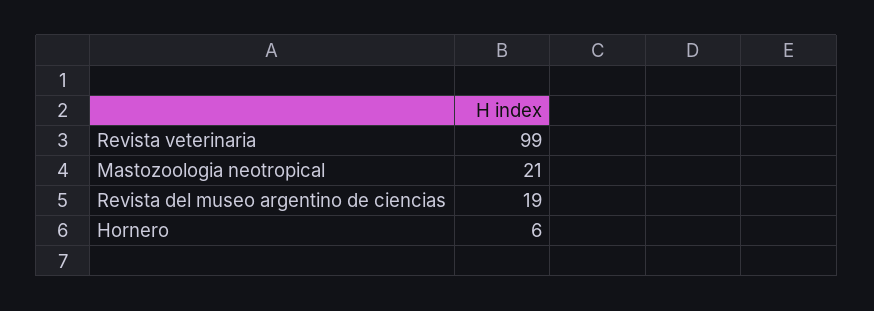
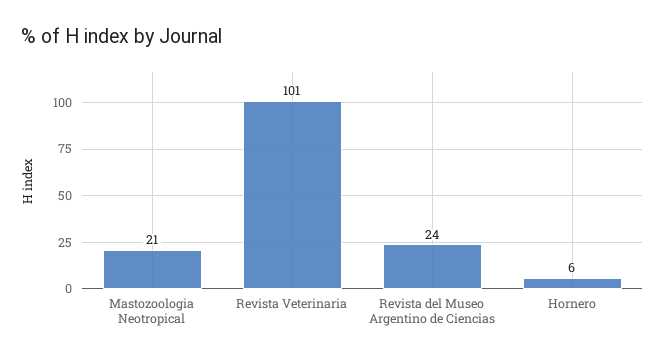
Revista veterinaria: 99 -> 101
Revista del museo argentino de ciencias: 19 -> 24

